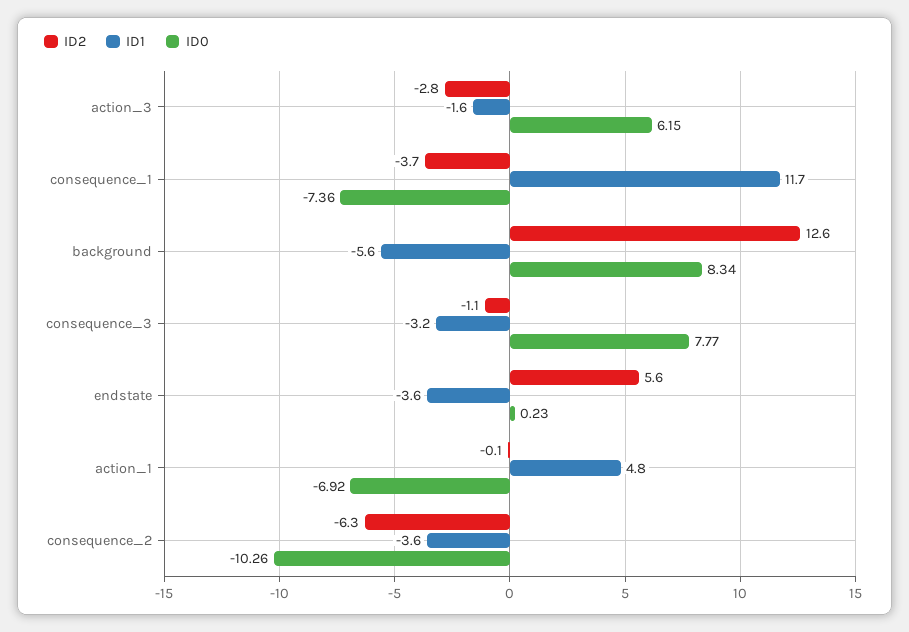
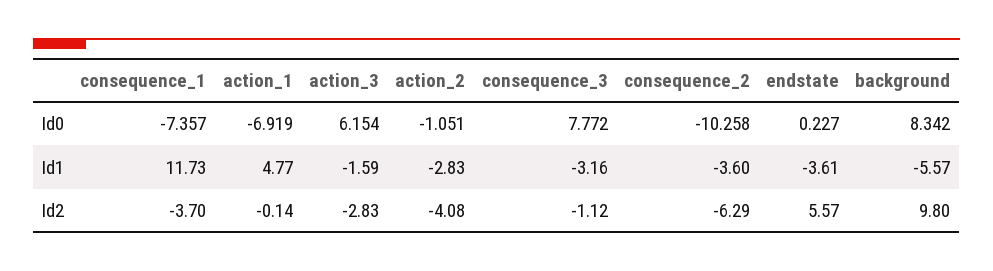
ID2, background: 12.6 -> 9.8
ID0, action_2: none -> -1.051
ID1, action_2: none -> -2.83
ID2, action_2: none -> -4.08

